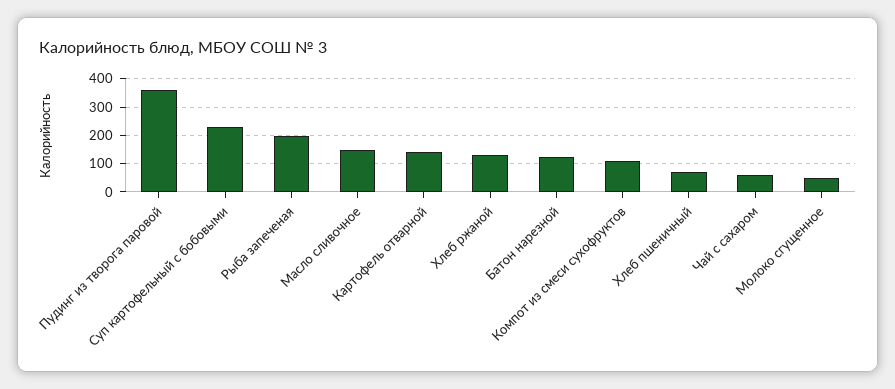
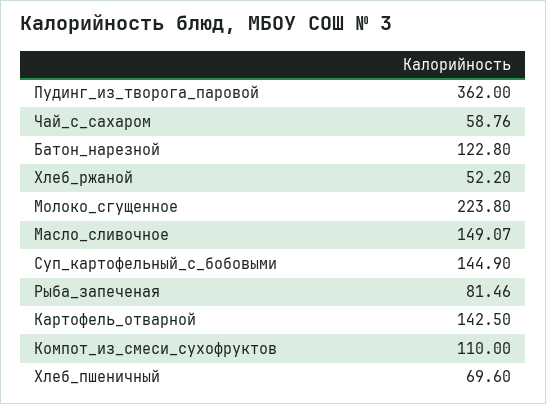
Суп картофельный с бобовыми: 225 -> 144.9
Рыба запеченая: 200 -> 81.46
Хлеб ржаной: 125 -> 52.2
Молоко сгущенное: 50 -> 223.8

